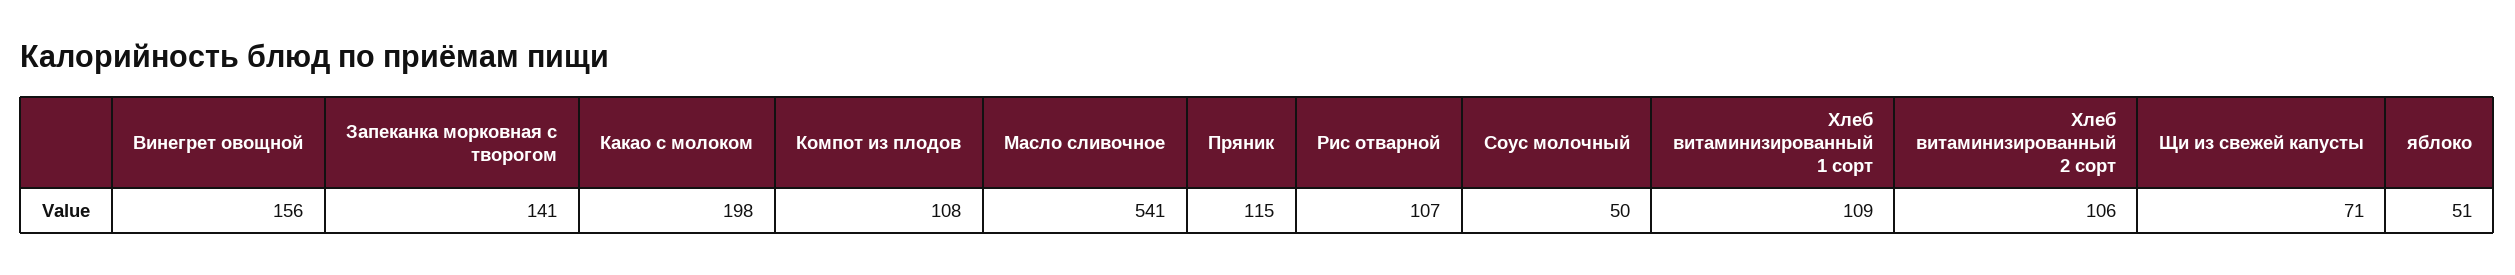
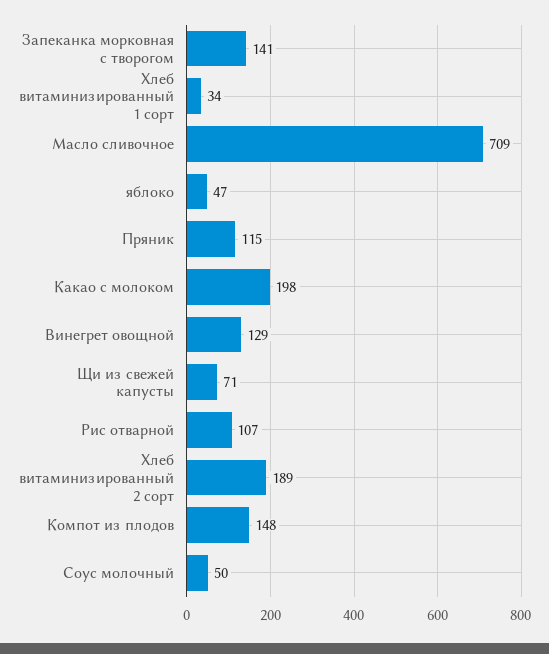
Винегрет овощной: 156 -> 129
Компот из плодов: 108 -> 148
Масло сливочное: 541 -> 709
Хлеб витаминизированный 1 сорт: 109 -> 34
Хлеб витаминизированный 2 сорт: 106 -> 189
яблоко: 51 -> 47

